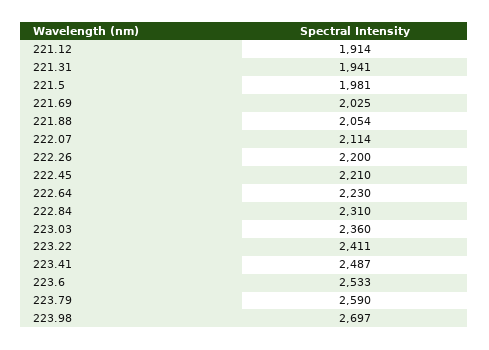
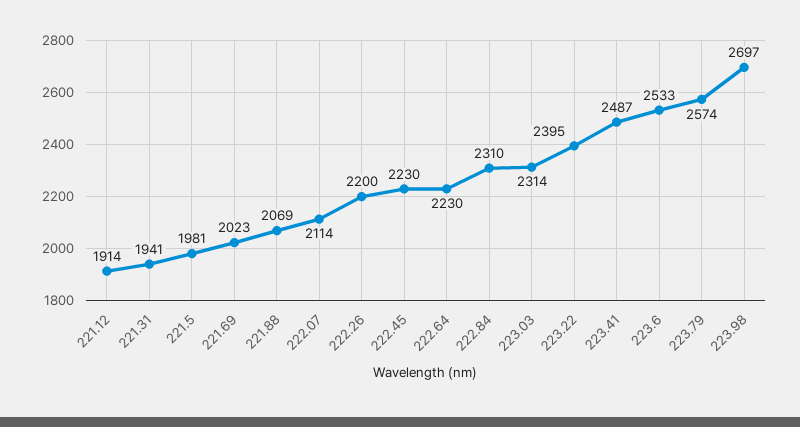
221.69: 2025 -> 2023
221.88: 2054 -> 2069
222.45: 2210 -> 2230
223.03: 2360 -> 2314
223.22: 2411 -> 2395
223.79: 2590 -> 2574

